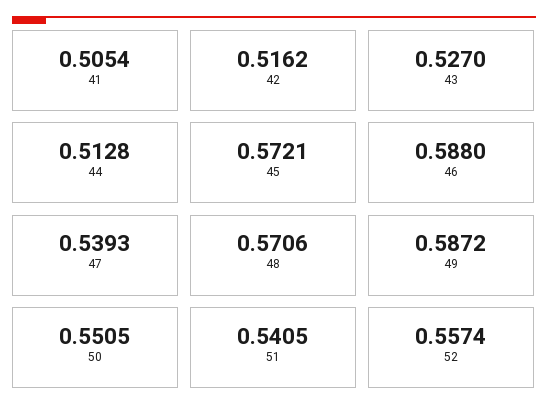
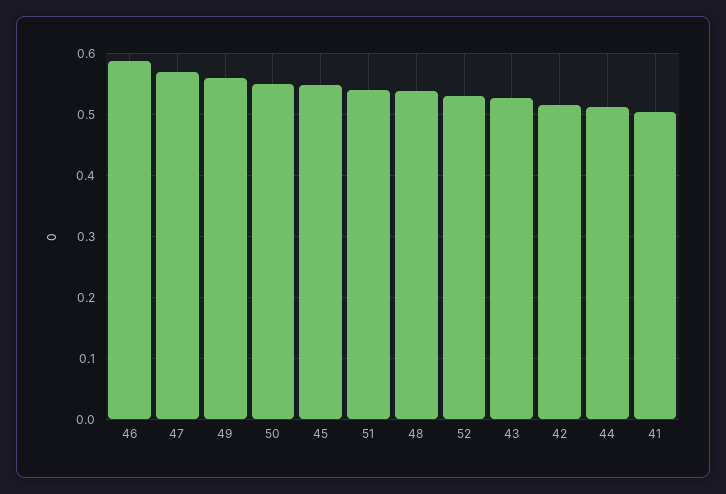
45: 0.5721 -> 0.55
47: 0.5393 -> 0.57
48: 0.5706 -> 0.54
49: 0.5872 -> 0.56
52: 0.5574 -> 0.53

